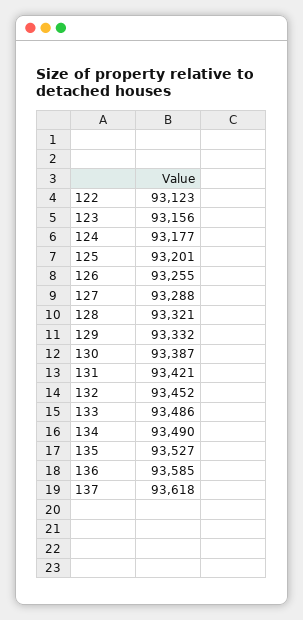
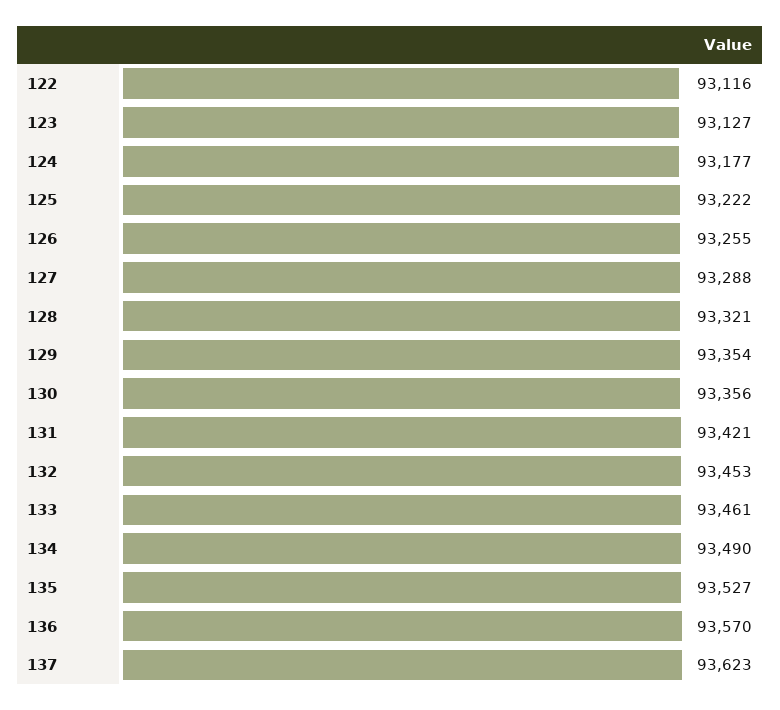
122: 93123 -> 93116
123: 93156 -> 93127
125: 93201 -> 93222
129: 93332 -> 93354
130: 93387 -> 93356
132: 93452 -> 93453
133: 93486 -> 93461
136: 93585 -> 93570
137: 93618 -> 93623

